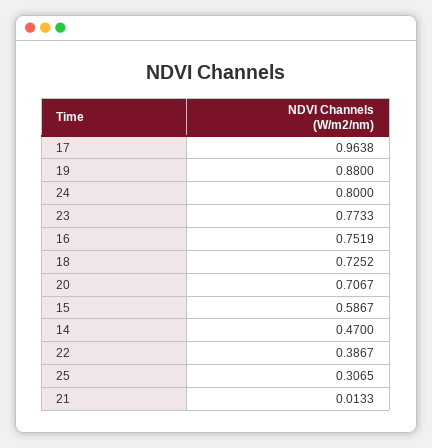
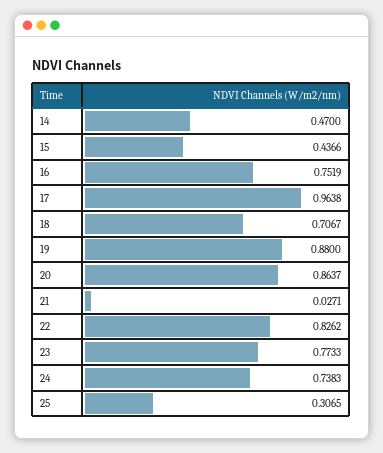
24: 0.8 -> 0.7383
18: 0.7252 -> 0.7067
20: 0.7067 -> 0.8637
15: 0.5867 -> 0.4366
22: 0.3867 -> 0.8262
21: 0.0133 -> 0.0271

